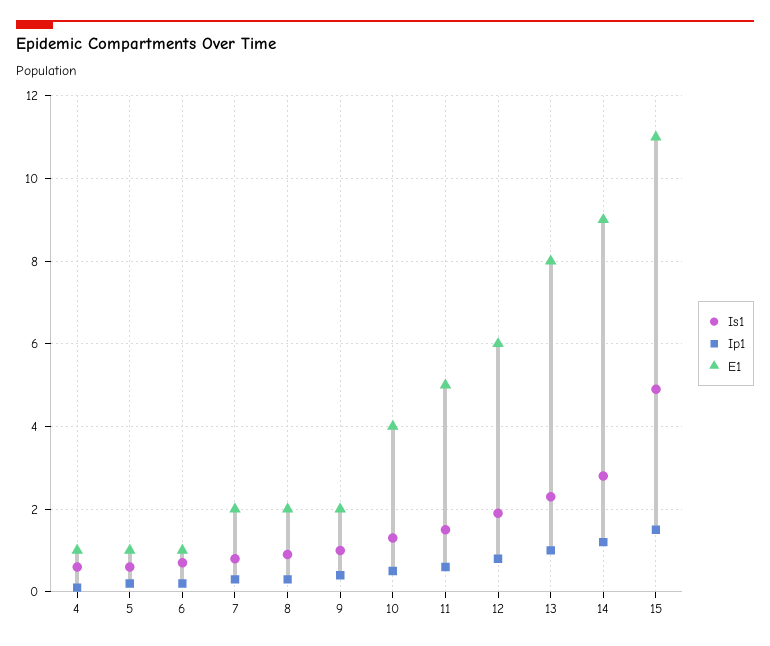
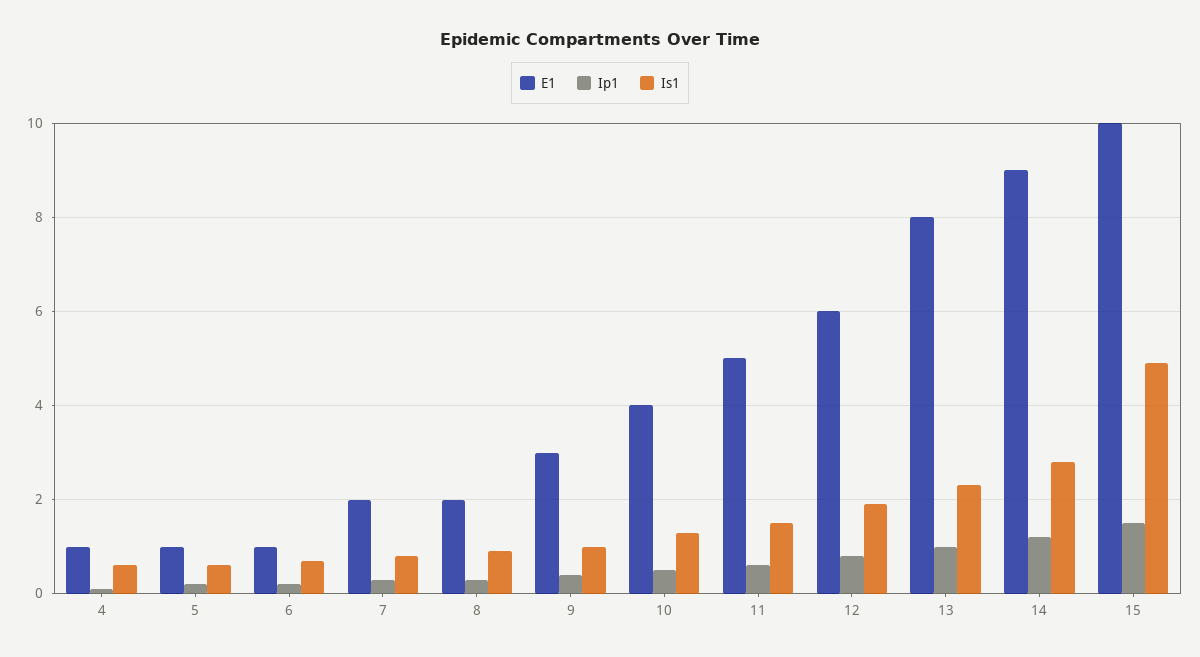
E1, 9: 2 -> 3
E1, 15: 11 -> 10

